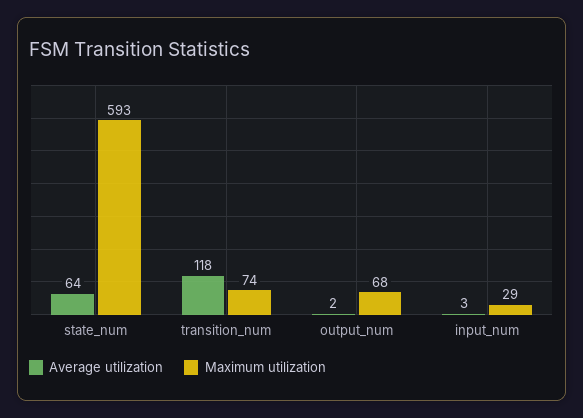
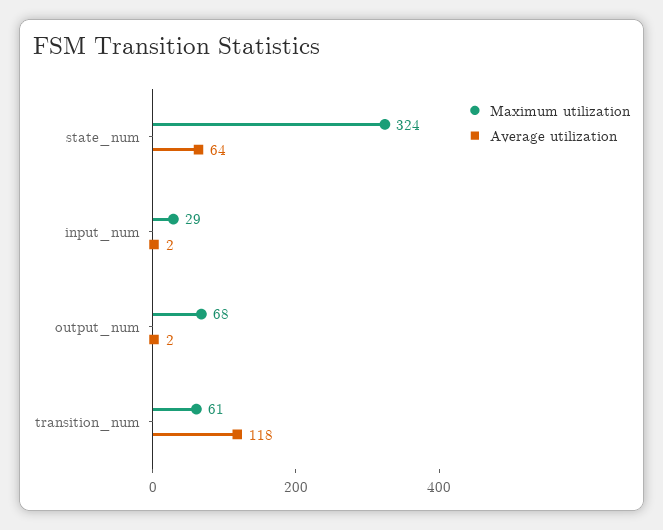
Maximum utilization, state_num: 593 -> 324
Maximum utilization, transition_num: 74 -> 61
Average utilization, input_num: 3 -> 2

